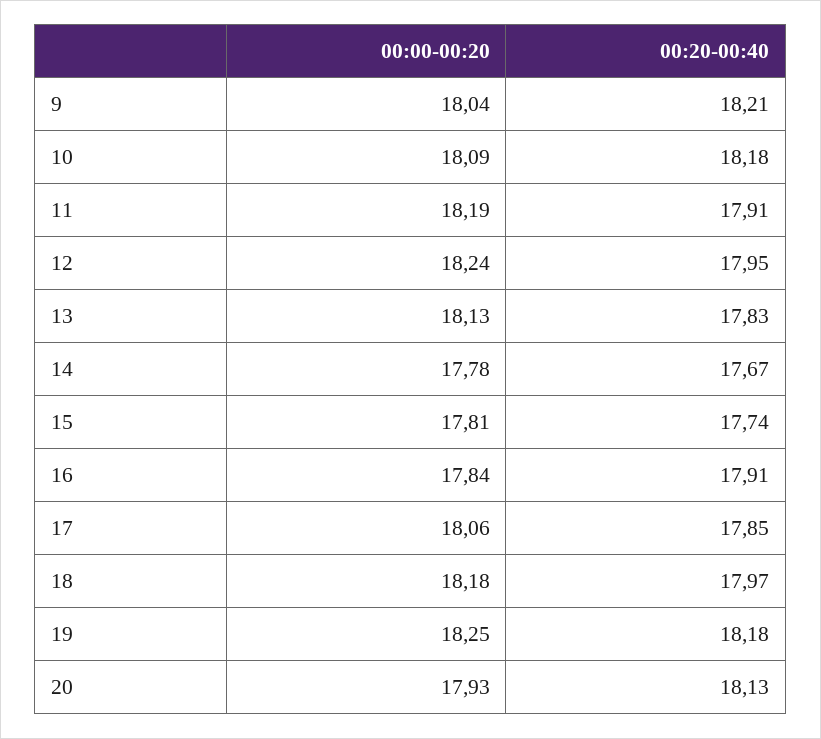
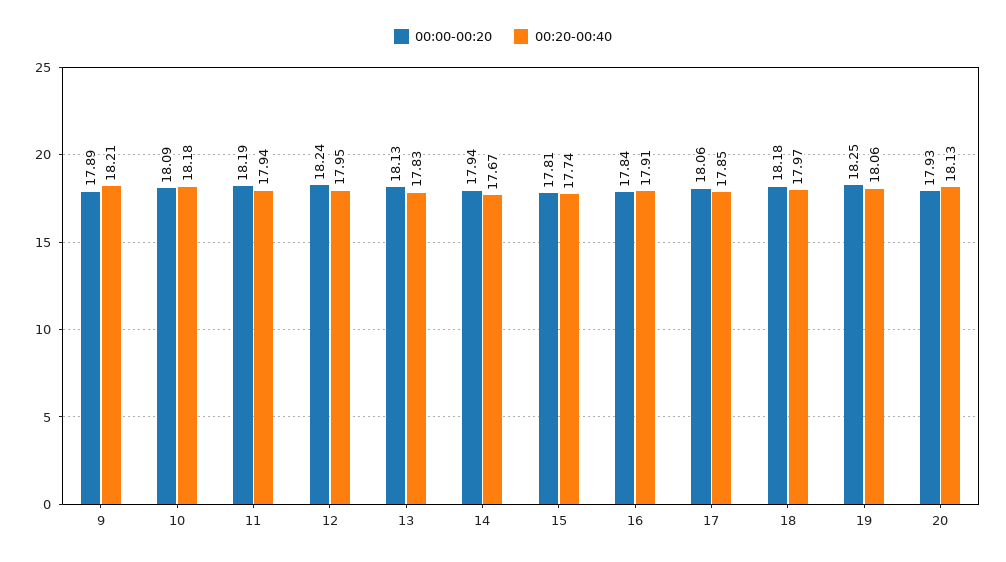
00:00-00:20, 9: 18.04 -> 17.89
00:20-00:40, 11: 17.91 -> 17.94
00:00-00:20, 14: 17.78 -> 17.94
00:20-00:40, 19: 18.18 -> 18.06

